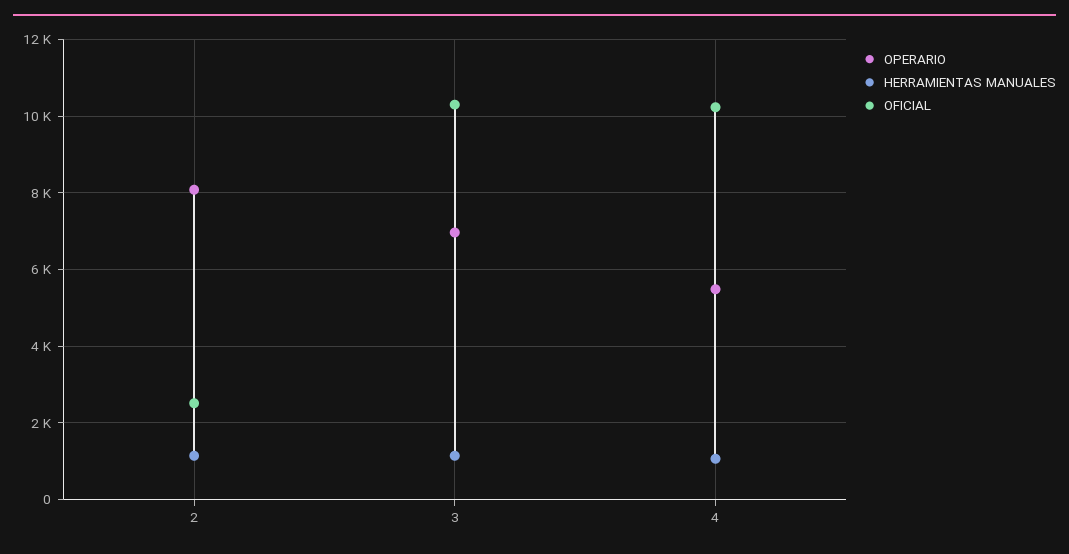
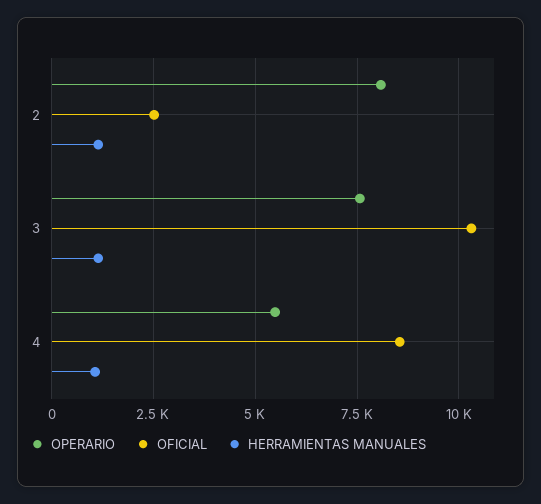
OPERARIO, 3: 7000 -> 7500
OFICIAL, 4: 10200 -> 8500

